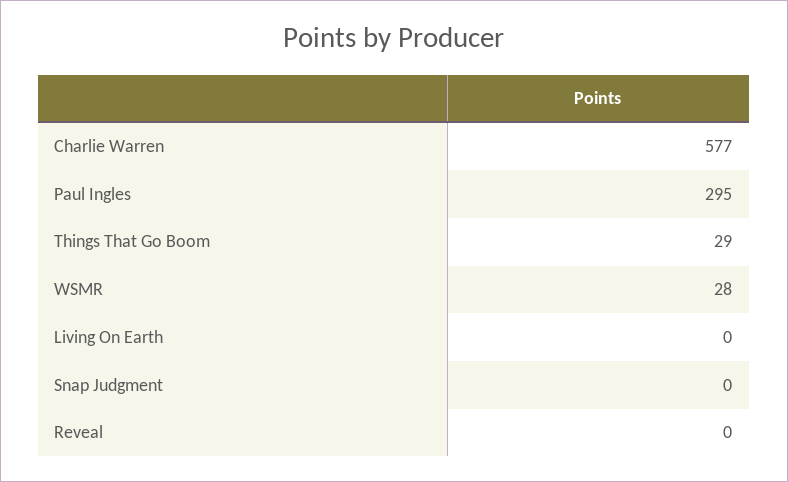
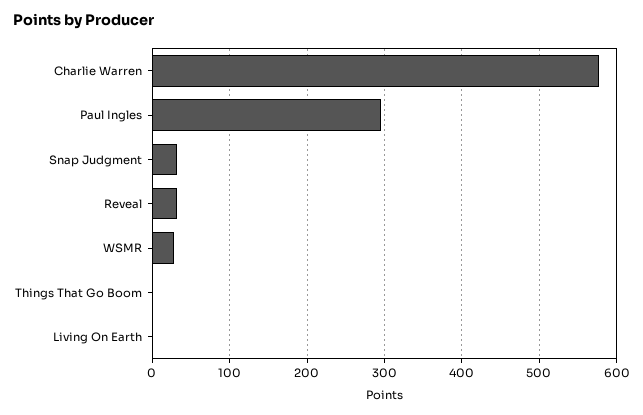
Things That Go Boom: 29 -> 0
Snap Judgment: 0 -> 30
Reveal: 0 -> 30

